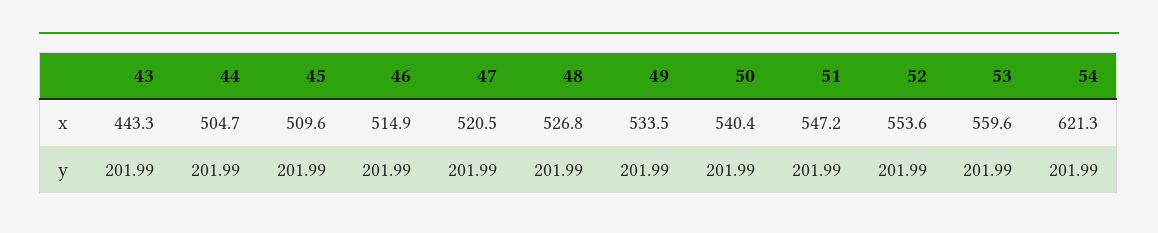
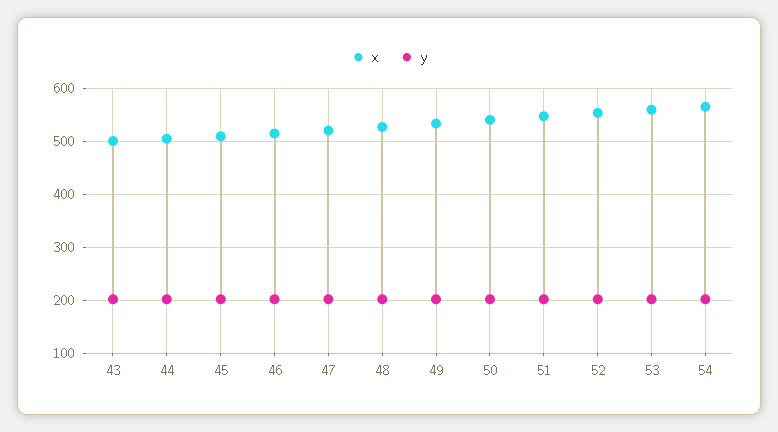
x, 43: 443.3 -> 500
x, 54: 621.3 -> 560

